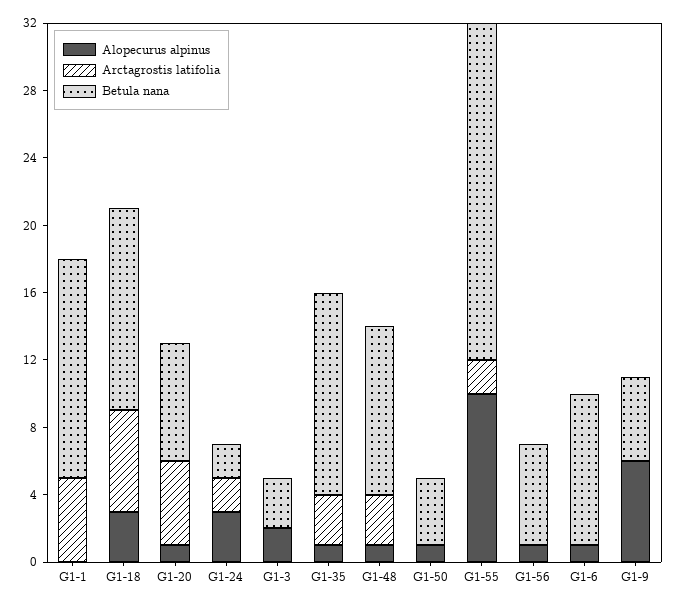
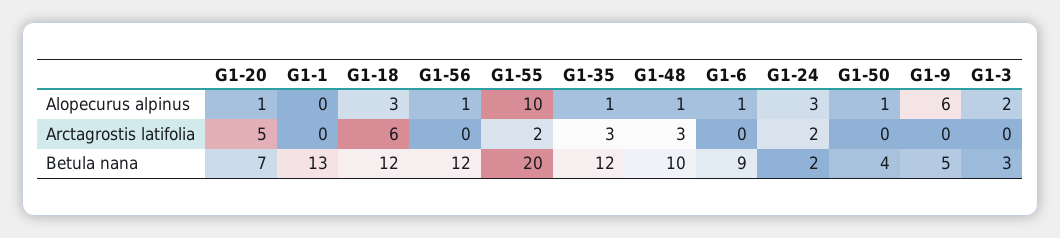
Arctagrostis latifolia, G1-1: 5 -> 0
Betula nana, G1-56: 6 -> 12

